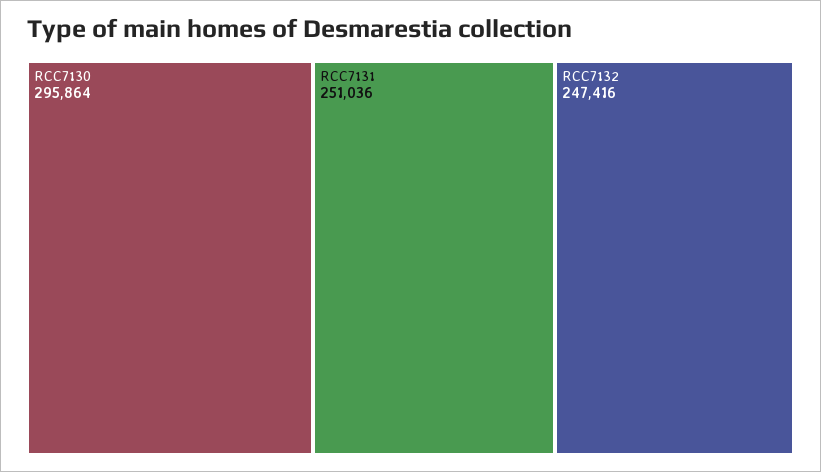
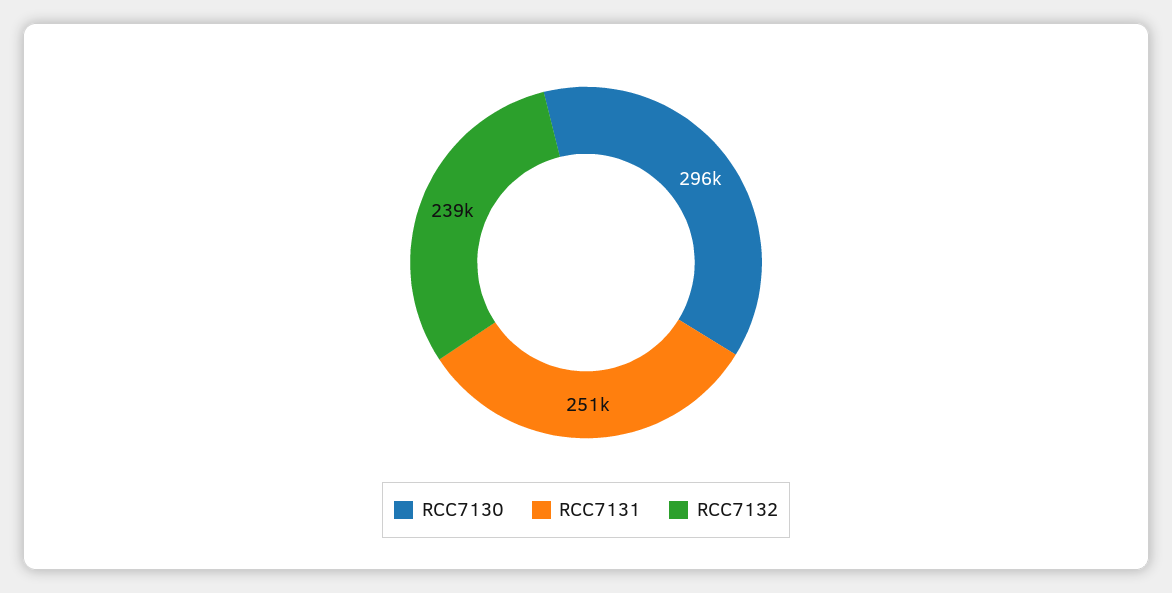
RCC7132: 247416 -> 239000

